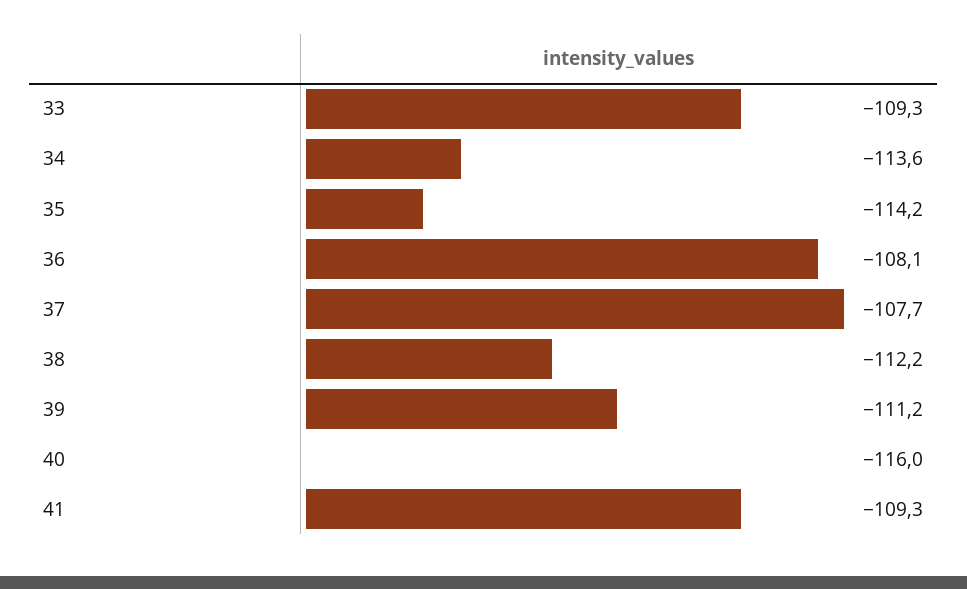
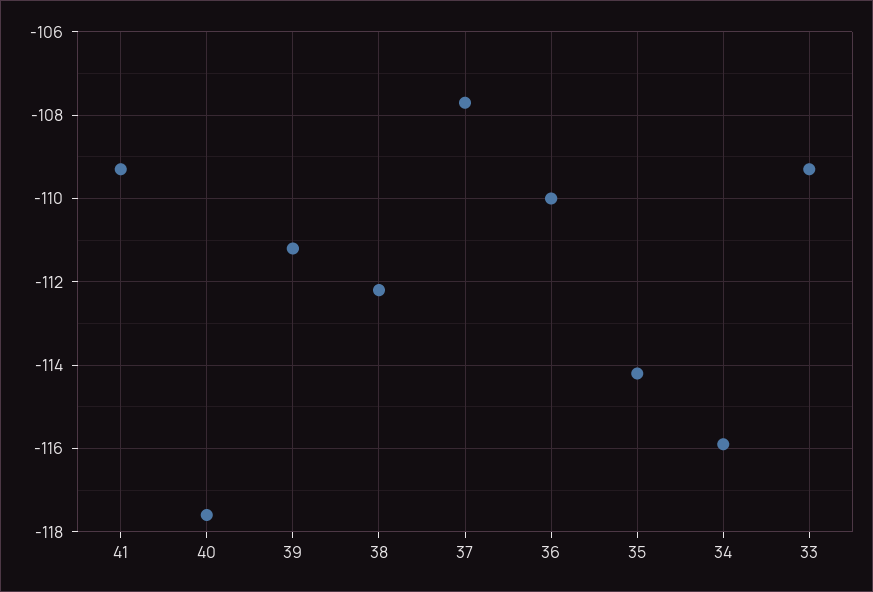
34: -113.6 -> -116
36: -108.1 -> -110
40: -116 -> -117.5

